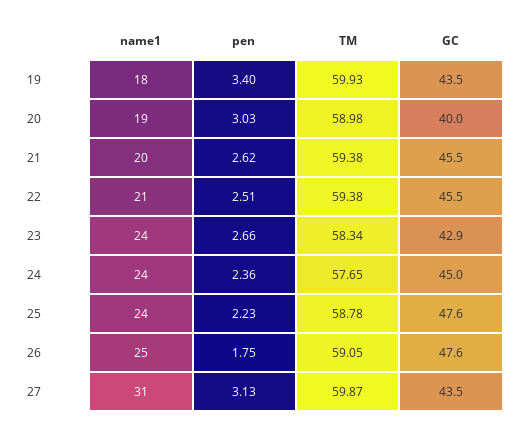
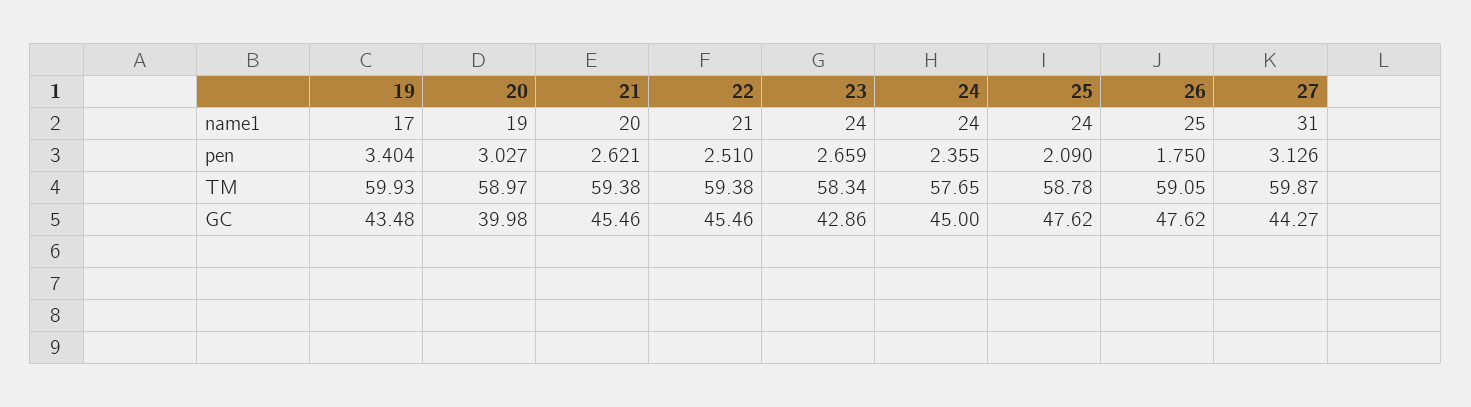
name1, 19: 18 -> 17
TM, 20: 58.98 -> 58.97
pen, 25: 2.23 -> 2.09
GC, 27: 43.5 -> 44.27

